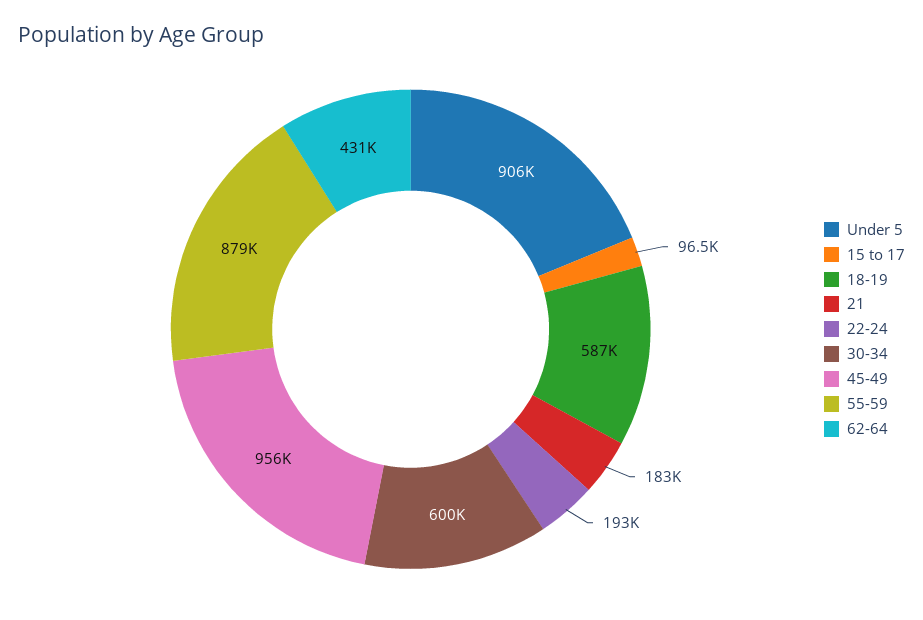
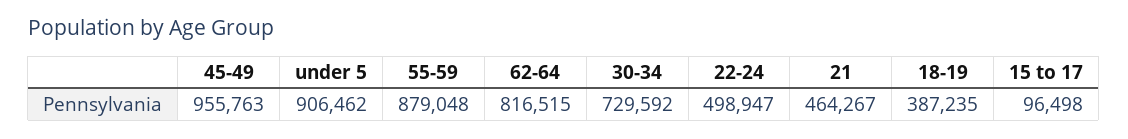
18-19: 587000 -> 387235
21: 183000 -> 464267
22-24: 193000 -> 498947
30-34: 600000 -> 729592
62-64: 431000 -> 816515

